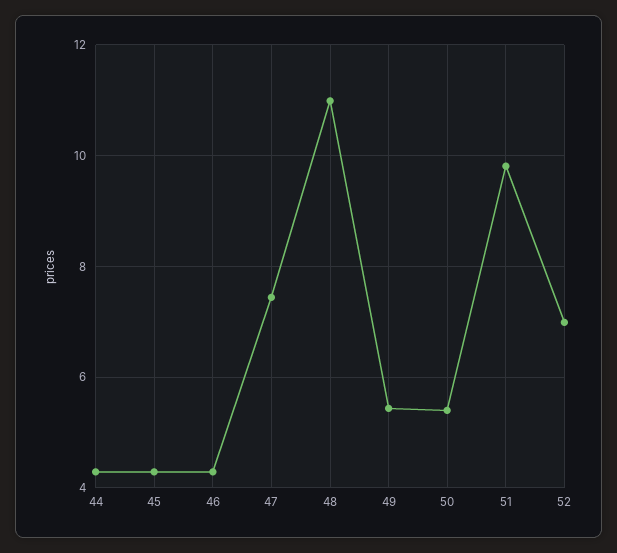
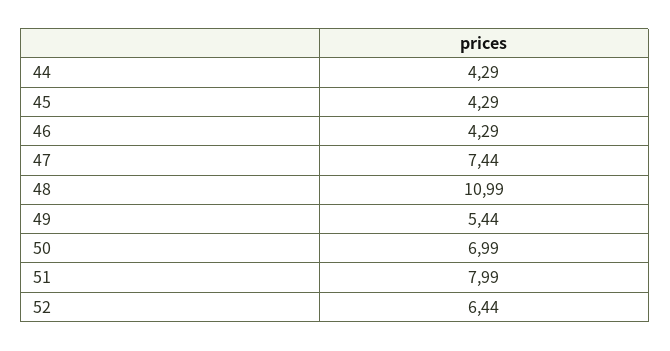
50: 5.4 -> 6.99
51: 9.8 -> 7.99
52: 7 -> 6.44

